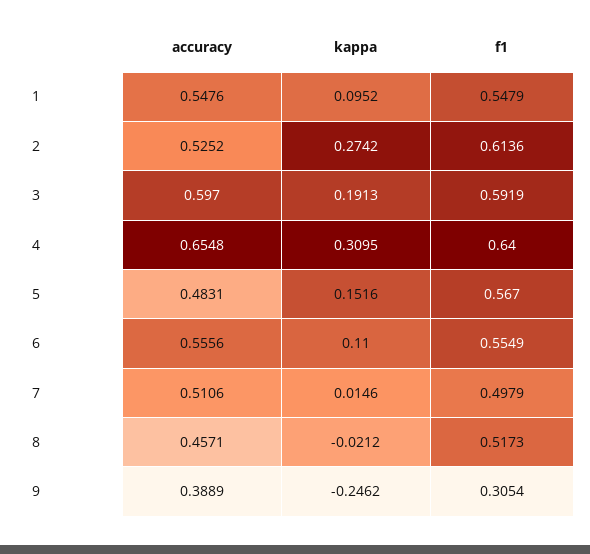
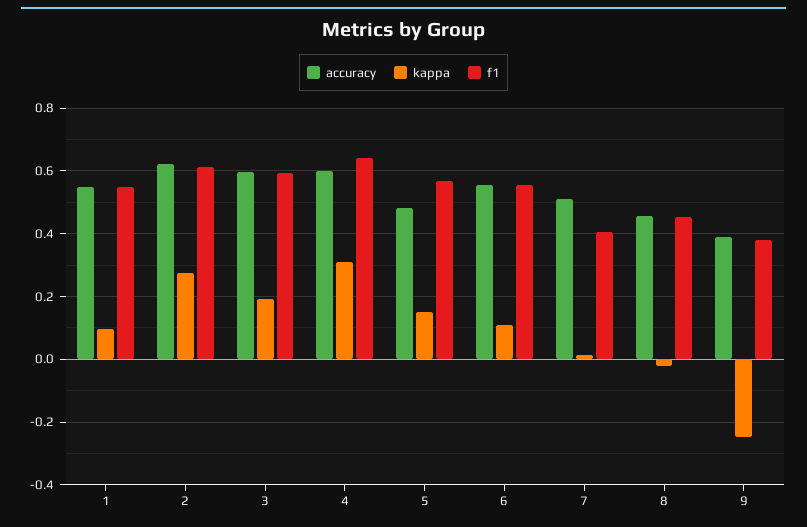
accuracy, 2: 0.5252 -> 0.62
accuracy, 4: 0.6548 -> 0.6
f1, 7: 0.4979 -> 0.4
f1, 8: 0.5173 -> 0.46
f1, 9: 0.3054 -> 0.38

